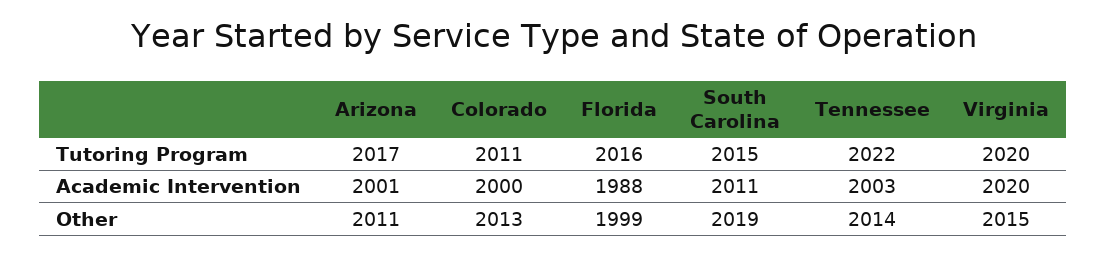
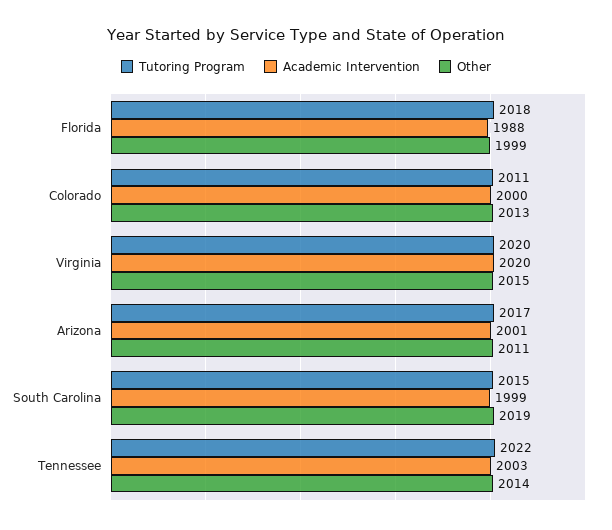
Tutoring Program, Florida: 2016 -> 2018
Academic Intervention, South Carolina: 2011 -> 1999

